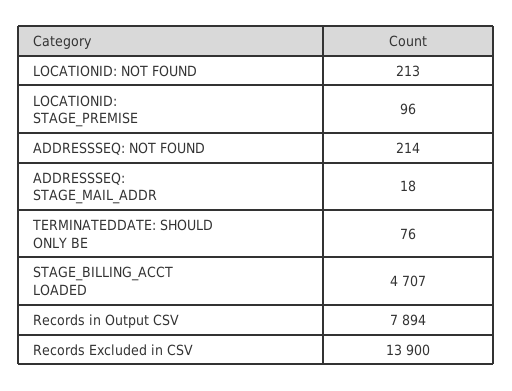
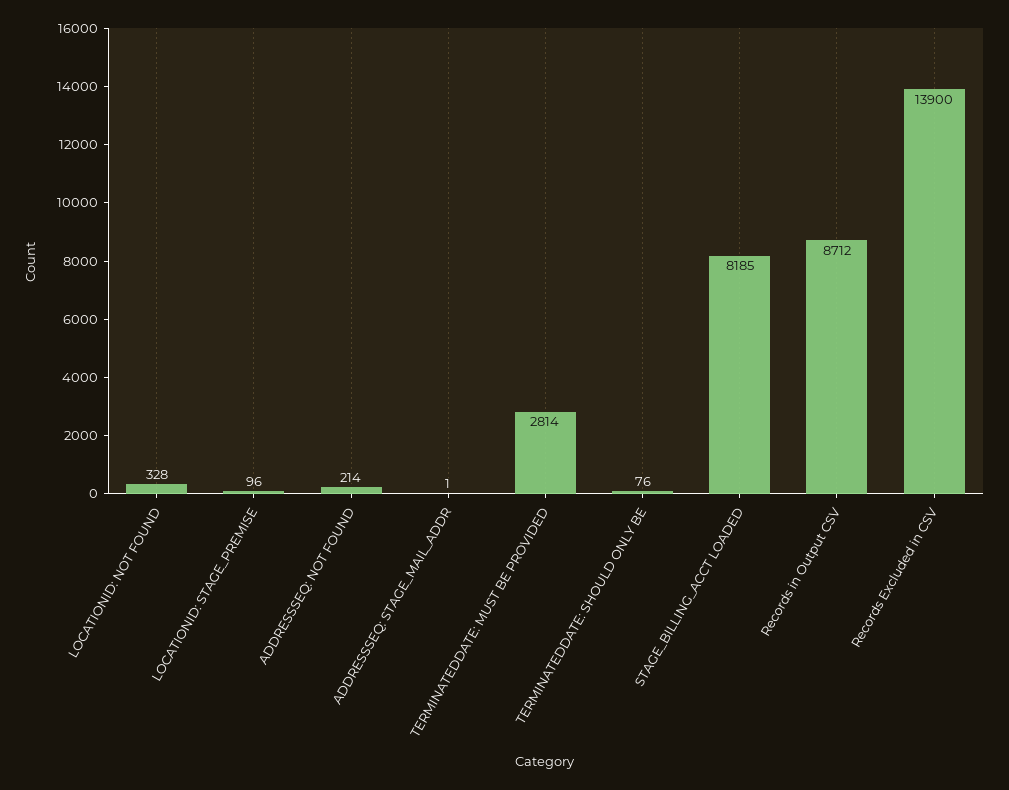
LOCATIONID: NOT FOUND: 213 -> 328
ADDRESSSEQ: STAGE_MAIL_ADDR: 18 -> 1
STAGE_BILLING_ACCT LOADED: 4707 -> 8185
Records in Output CSV: 7894 -> 8712
TERMINATEDDATE: MUST BE PROVIDED: none -> 2814

